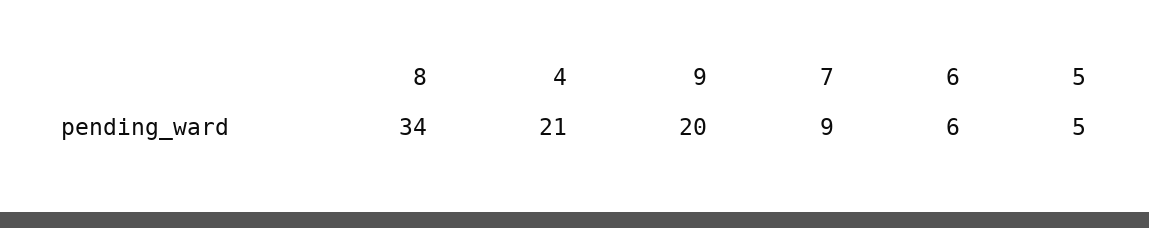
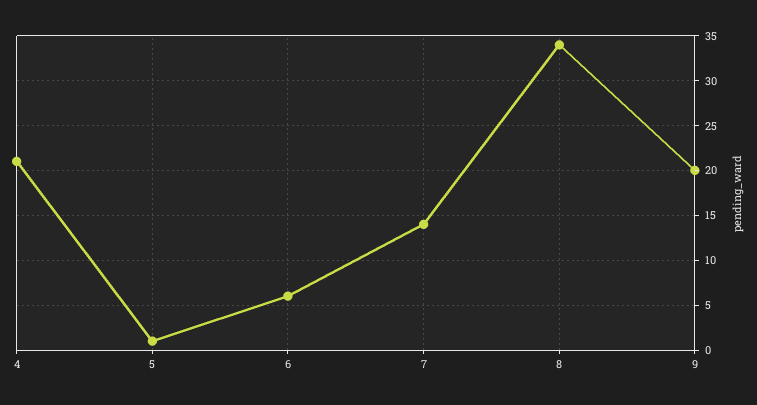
7: 9 -> 14
5: 5 -> 1

